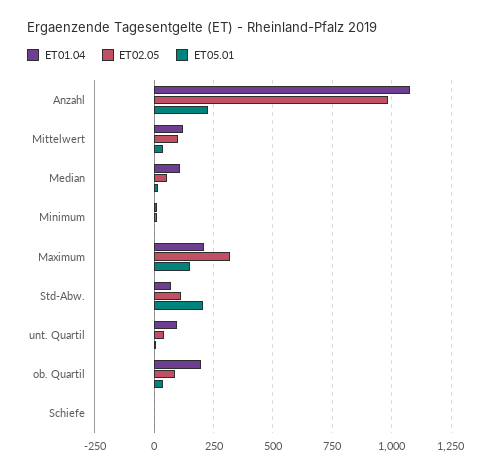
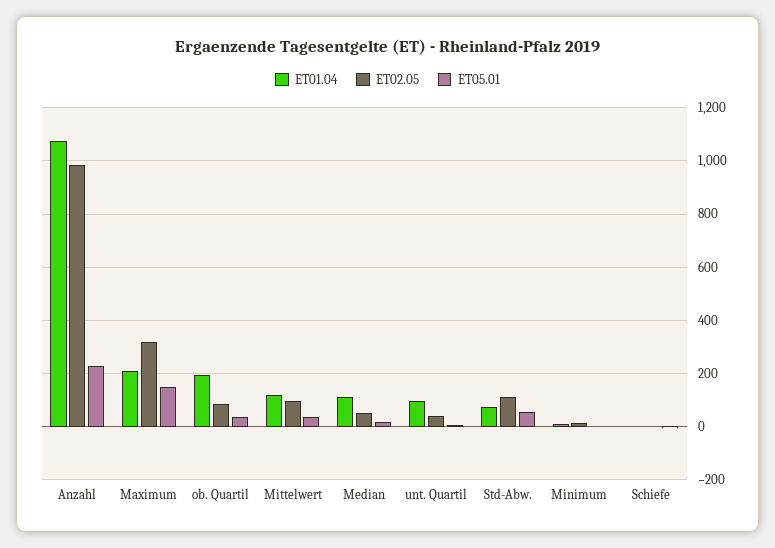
ET05.01, Std-Abw.: 200 -> 50

